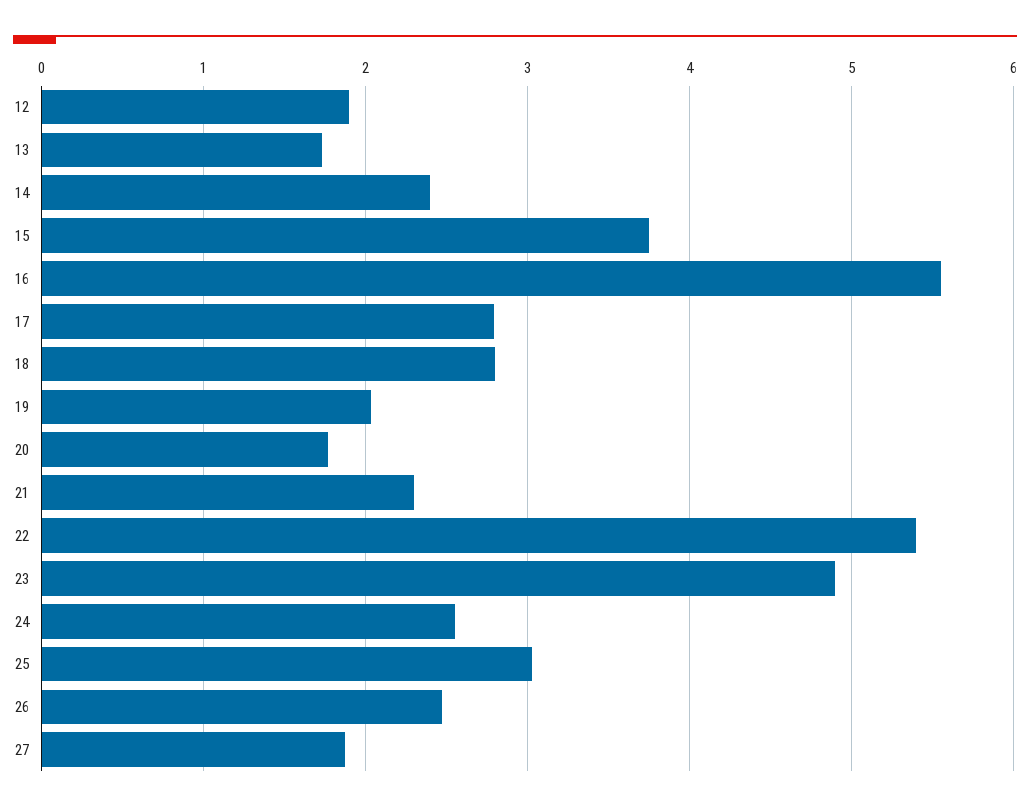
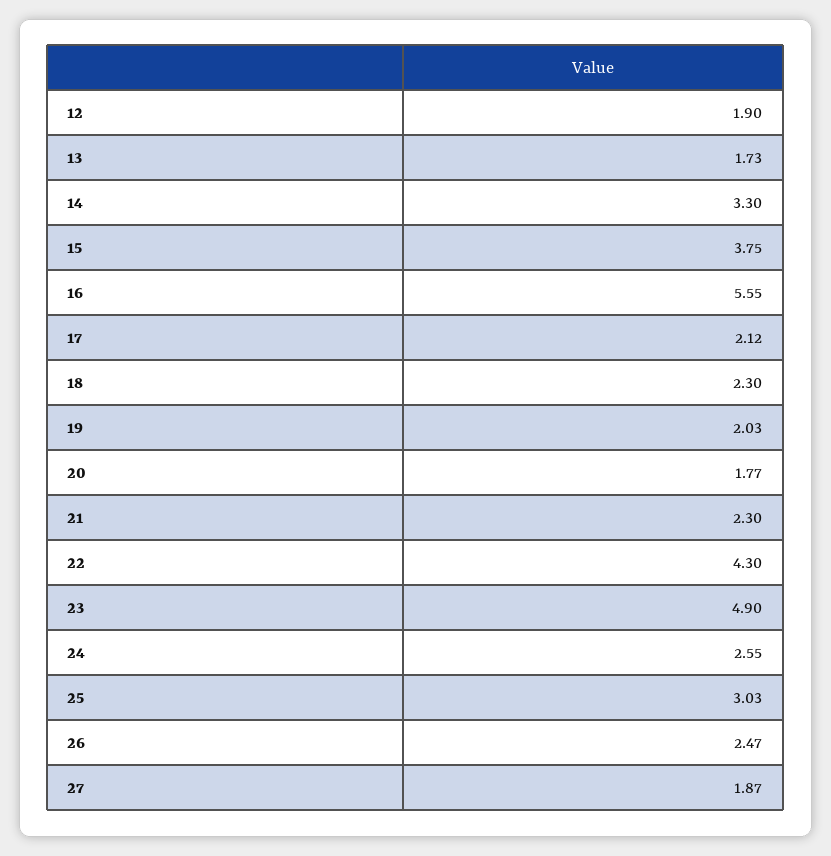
14: 2.4 -> 3.3
17: 2.8 -> 2.12
18: 2.8 -> 2.3
22: 5.4 -> 4.3

